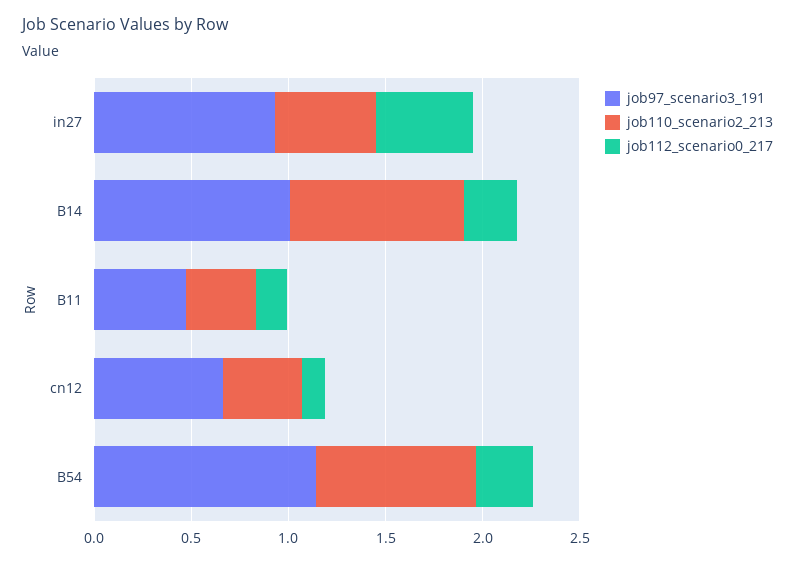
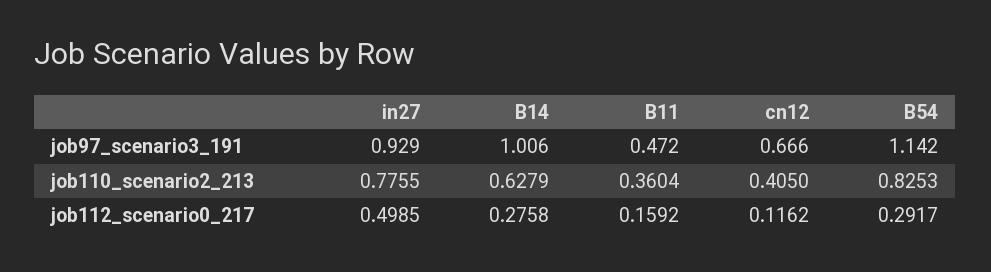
job110_scenario2_213, in27: 0.5 -> 0.7755
job110_scenario2_213, B14: 0.9 -> 0.6279

